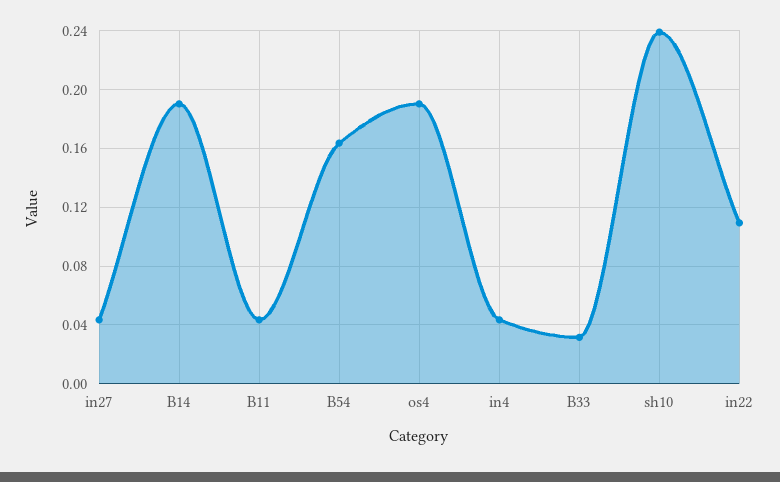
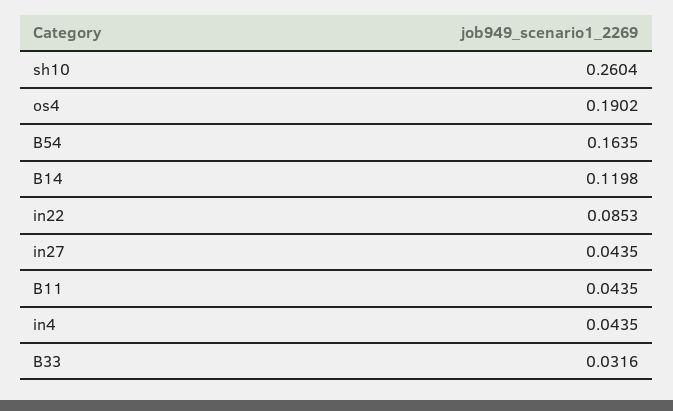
B14: 0.19 -> 0.1198
sh10: 0.24 -> 0.2604
in22: 0.11 -> 0.0853

